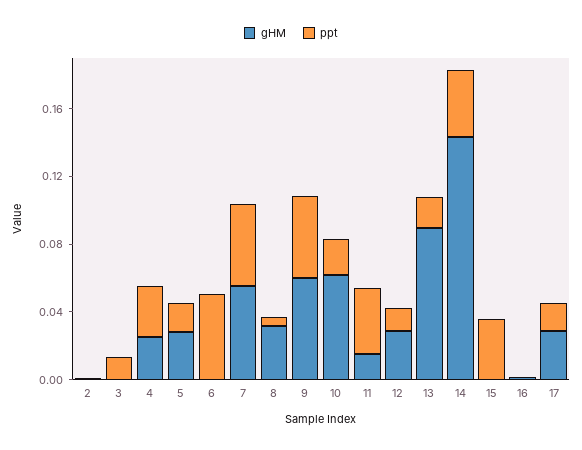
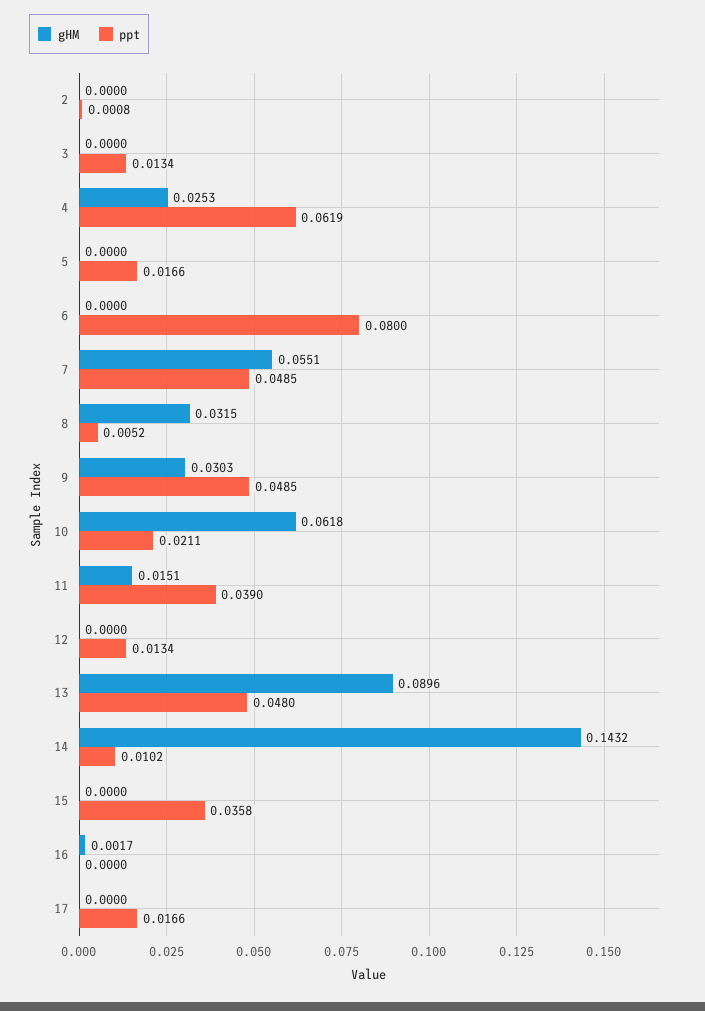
ppt, 4: 0.03 -> 0.0619
gHM, 5: 0.03 -> 0
ppt, 6: 0.05 -> 0.08
gHM, 9: 0.06 -> 0.0303
gHM, 12: 0.03 -> 0
ppt, 13: 0.02 -> 0.048
ppt, 14: 0.04 -> 0.0102
gHM, 17: 0.03 -> 0

